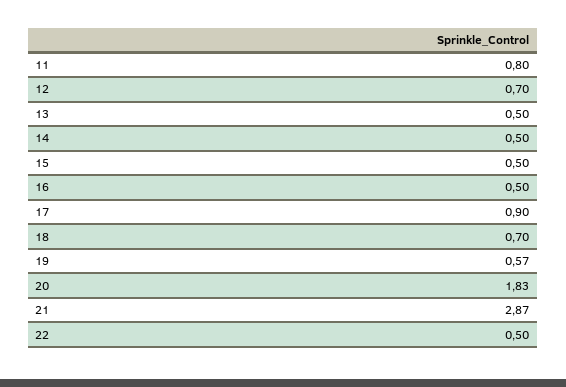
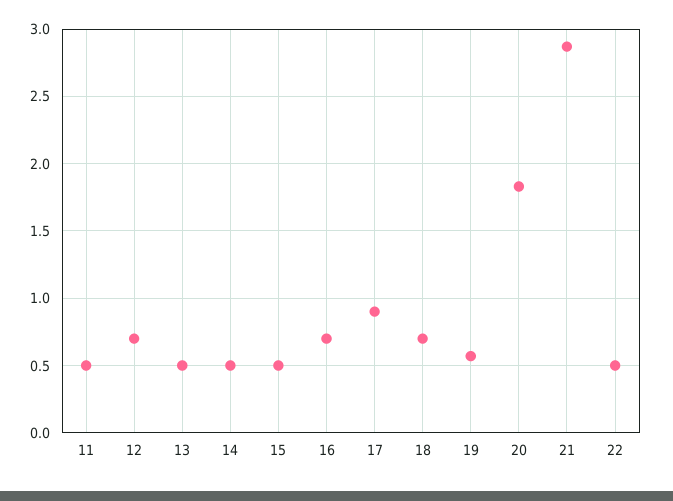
11: 0.8 -> 0.5
16: 0.5 -> 0.7

